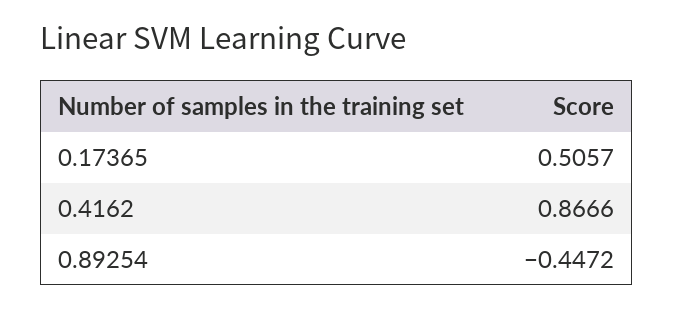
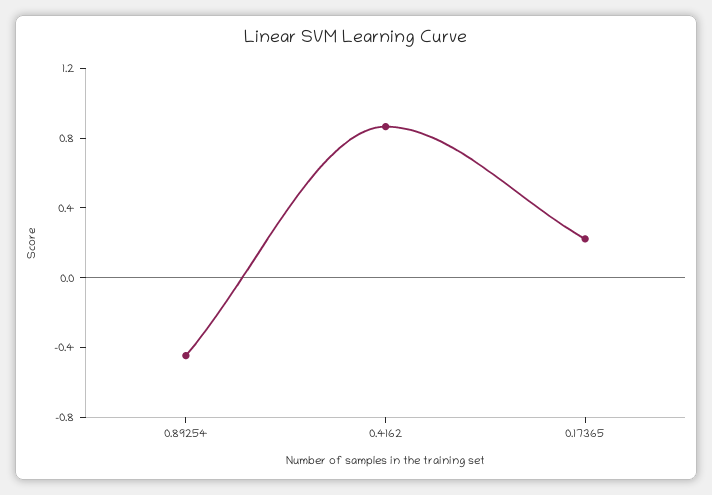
0.17365: 0.5057 -> 0.2

